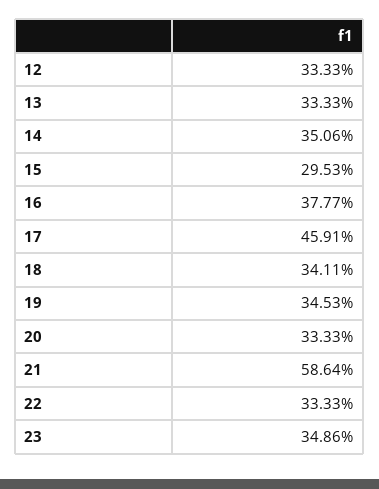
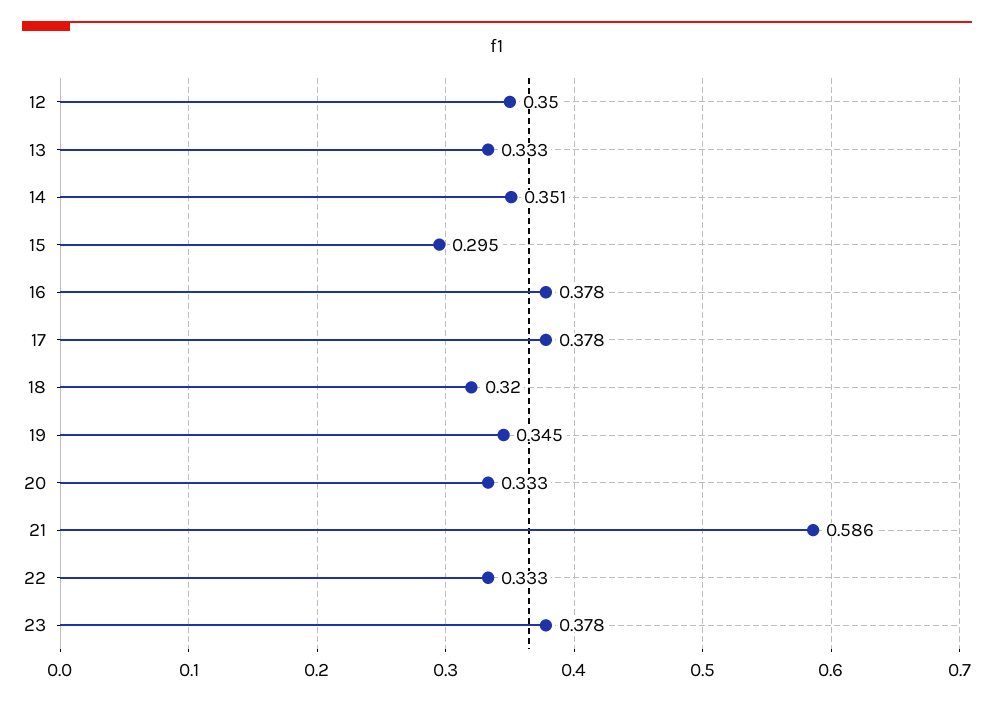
12: 0.3333 -> 0.35
17: 0.4591 -> 0.378
18: 0.3411 -> 0.32
23: 0.3486 -> 0.378

